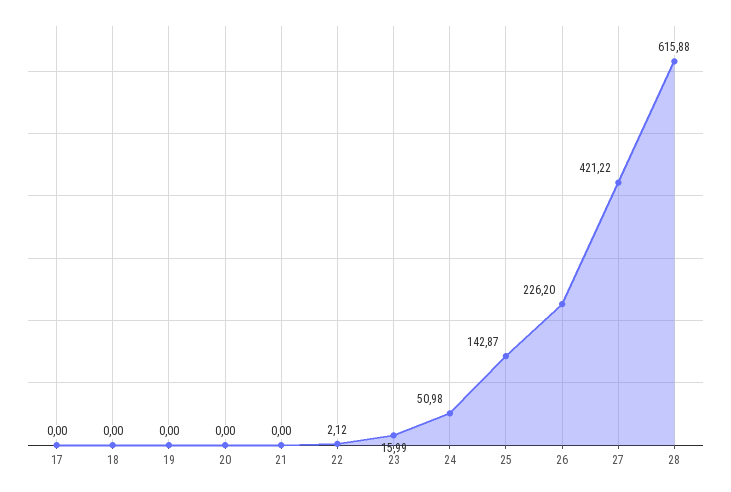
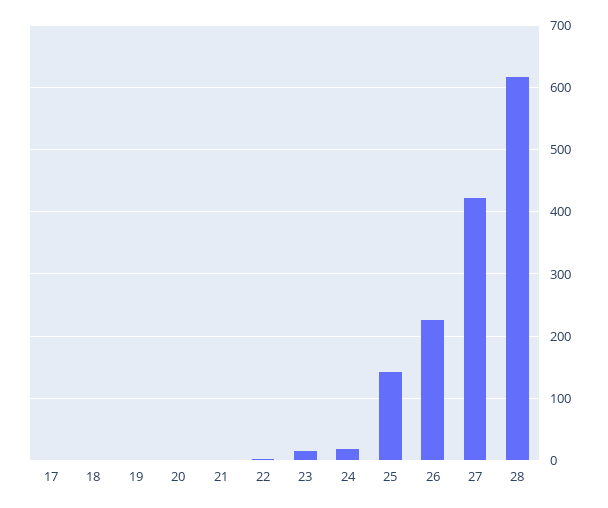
24: 50.98 -> 20

